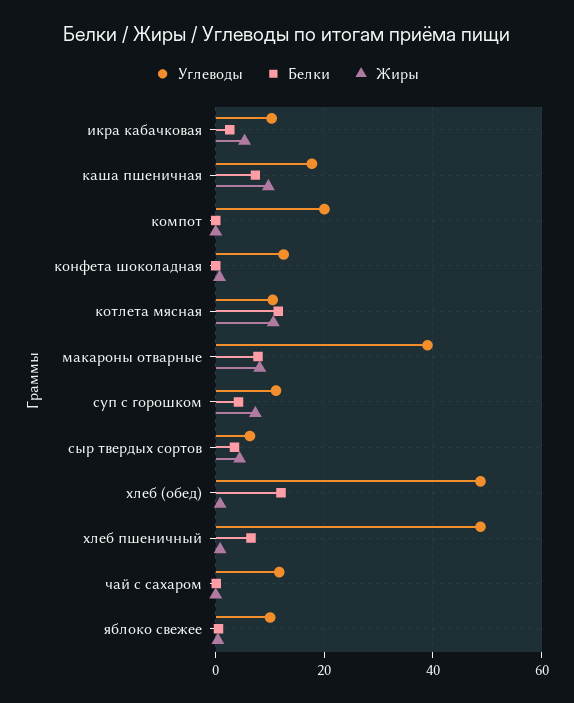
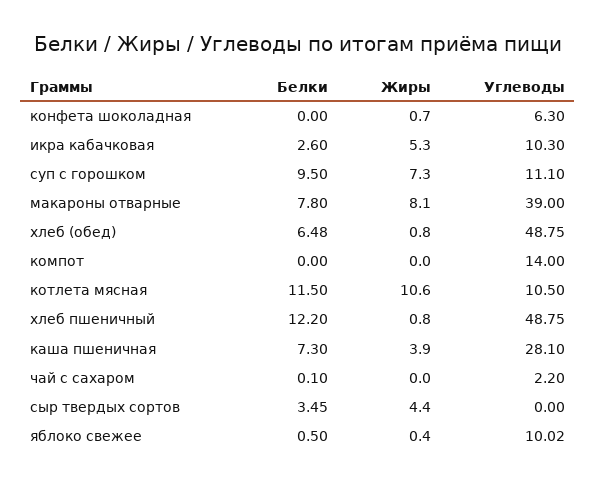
Углеводы, каша пшеничная: 18 -> 28.1
Жиры, каша пшеничная: 10 -> 3.9
Углеводы, компот: 20 -> 14
Углеводы, конфета шоколадная: 12 -> 6.3
Белки, суп с горошком: 4 -> 9.5
Углеводы, сыр твердых сортов: 6 -> 0
Белки, хлеб (обед): 12 -> 6.48
Белки, хлеб пшеничный: 6 -> 12.2
Углеводы, чай с сахаром: 12 -> 2.2

